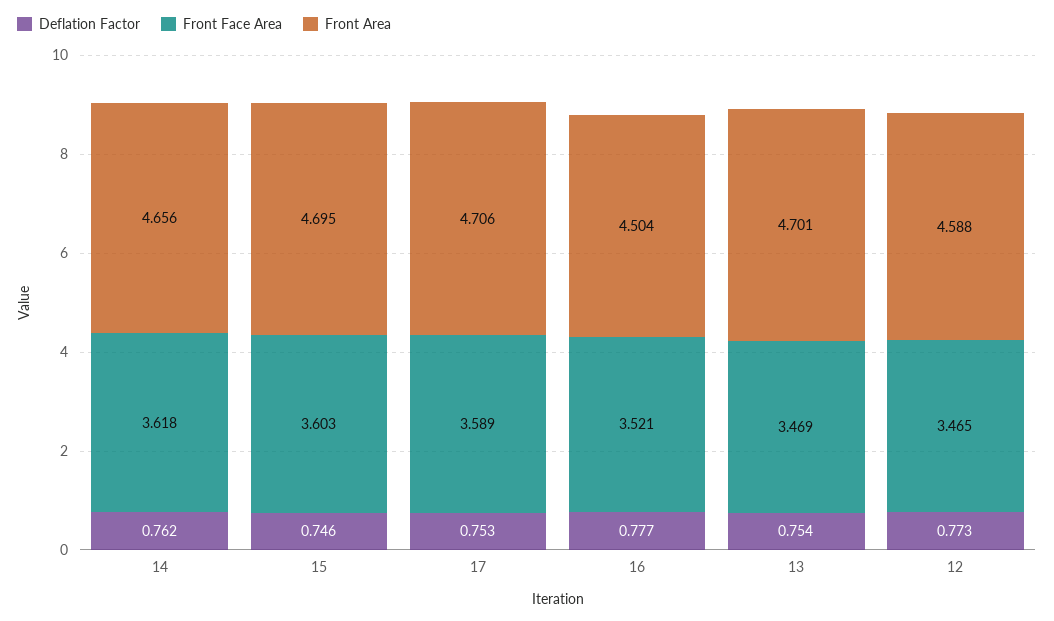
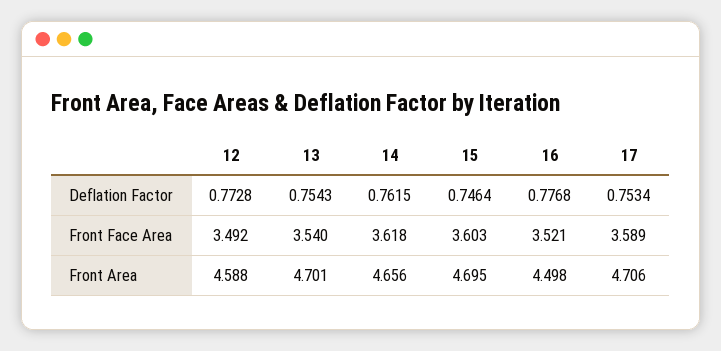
Front Area, 16: 4.504 -> 4.498
Front Face Area, 13: 3.469 -> 3.54
Front Face Area, 12: 3.465 -> 3.492

